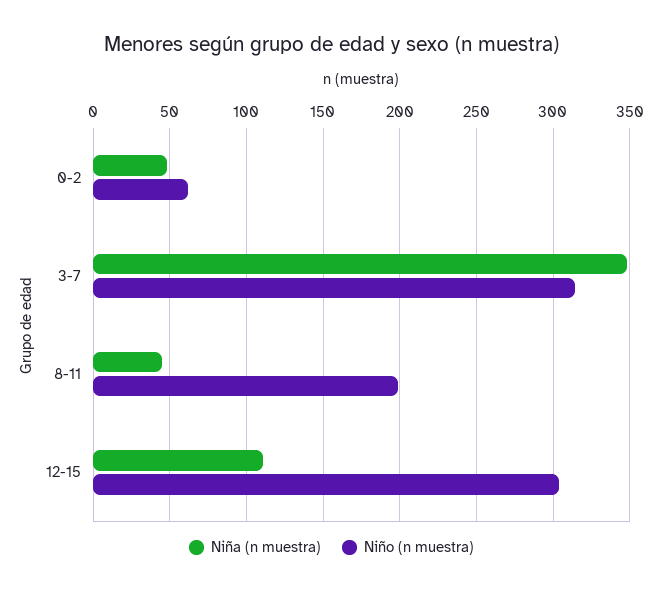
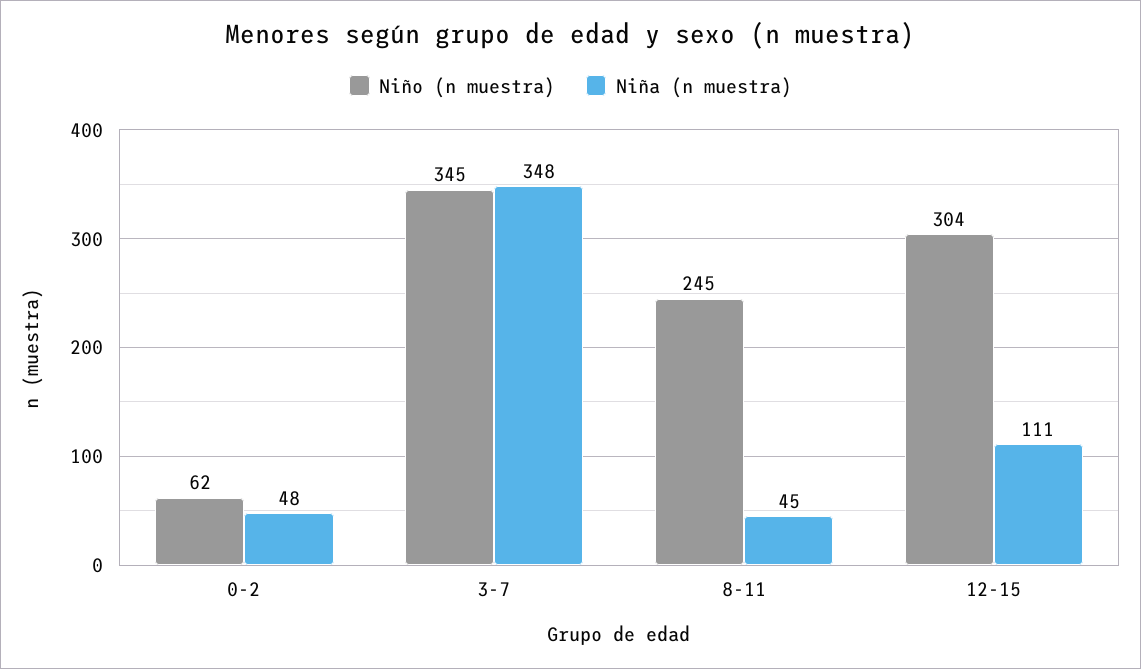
Niño (n muestra), 3-7: 315 -> 345
Niño (n muestra), 8-11: 200 -> 245

